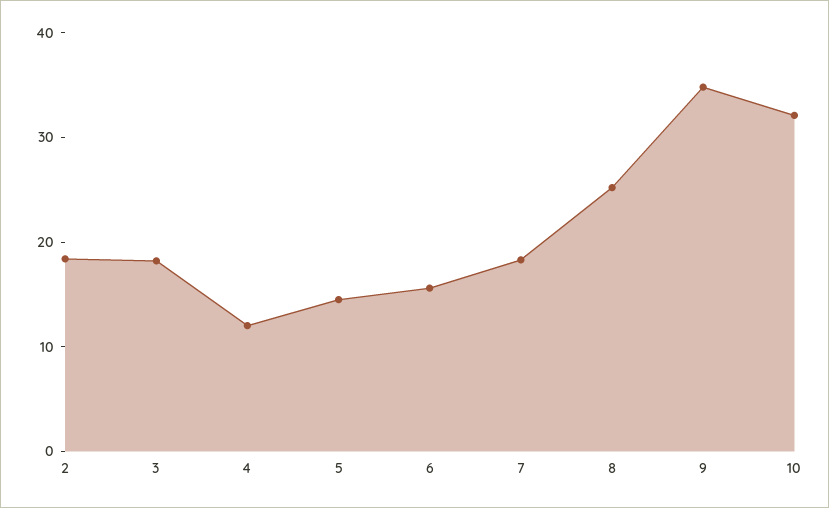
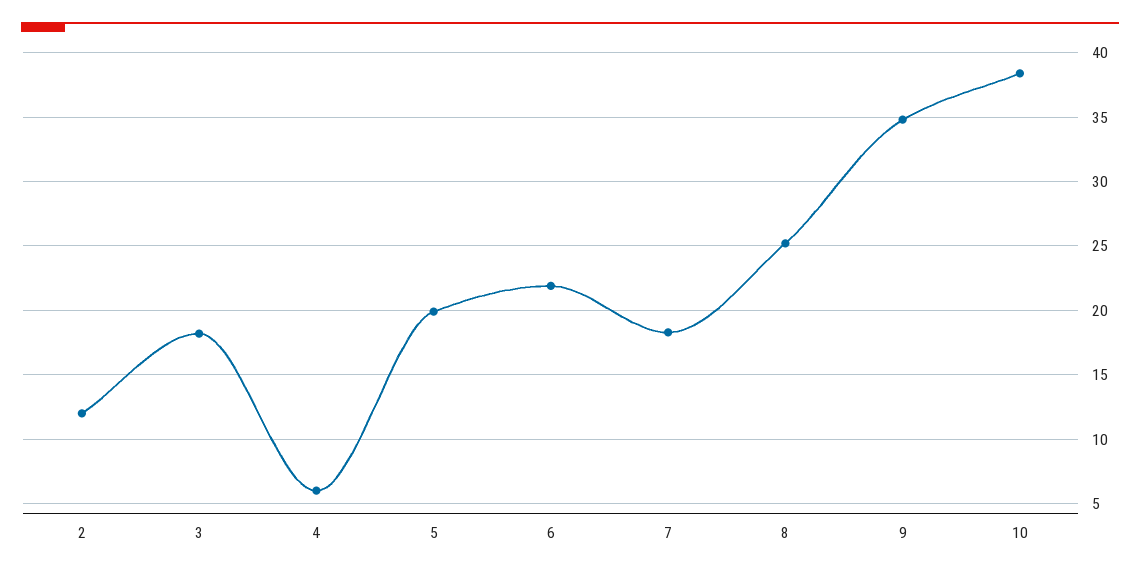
2: 18 -> 12
4: 12 -> 6
5: 14 -> 20
6: 16 -> 22
10: 32 -> 38.5

